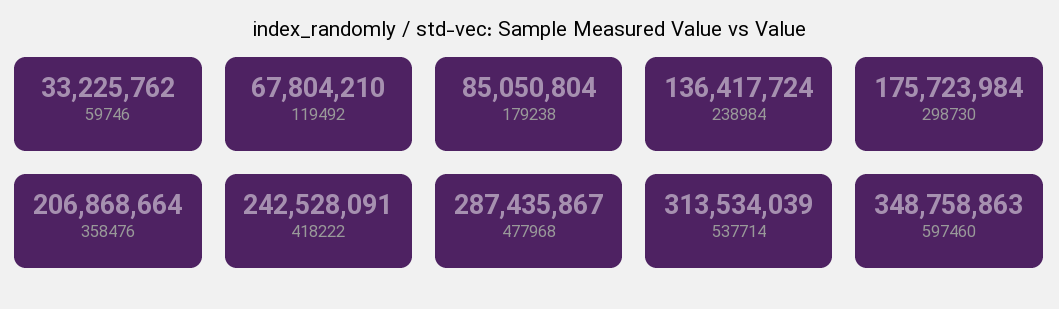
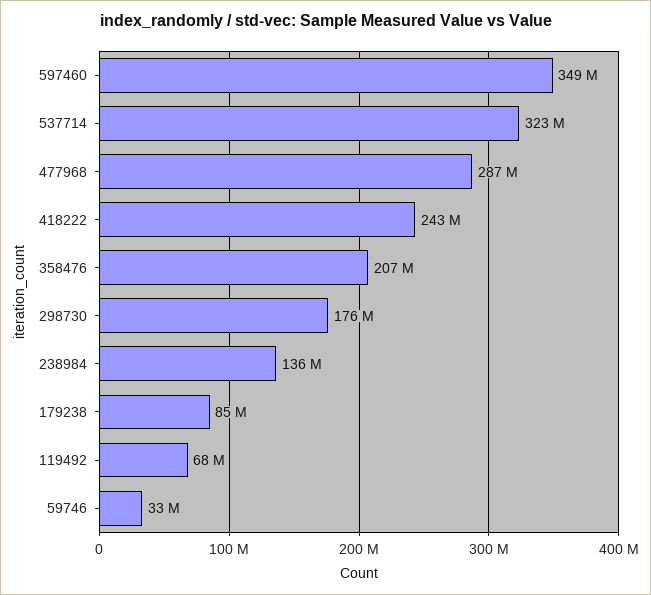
537714: 313534039 -> 323000000

